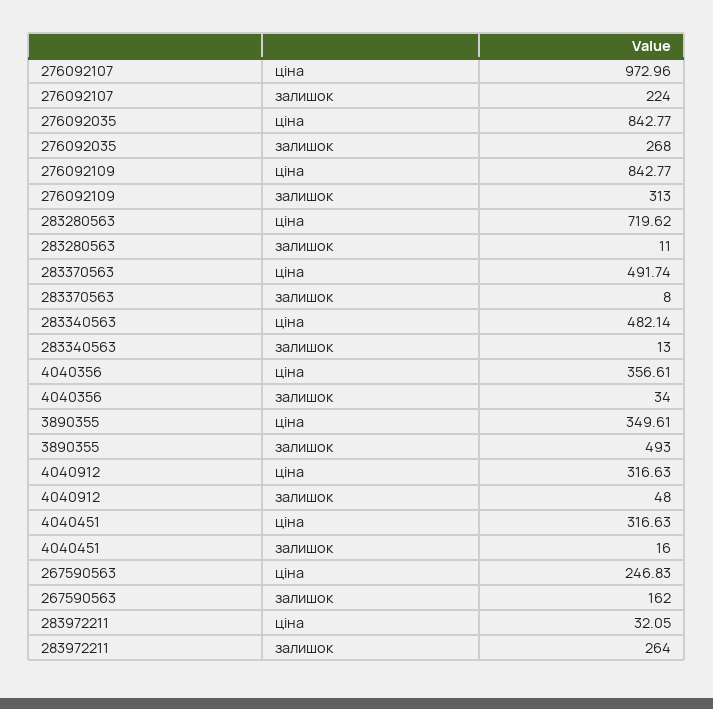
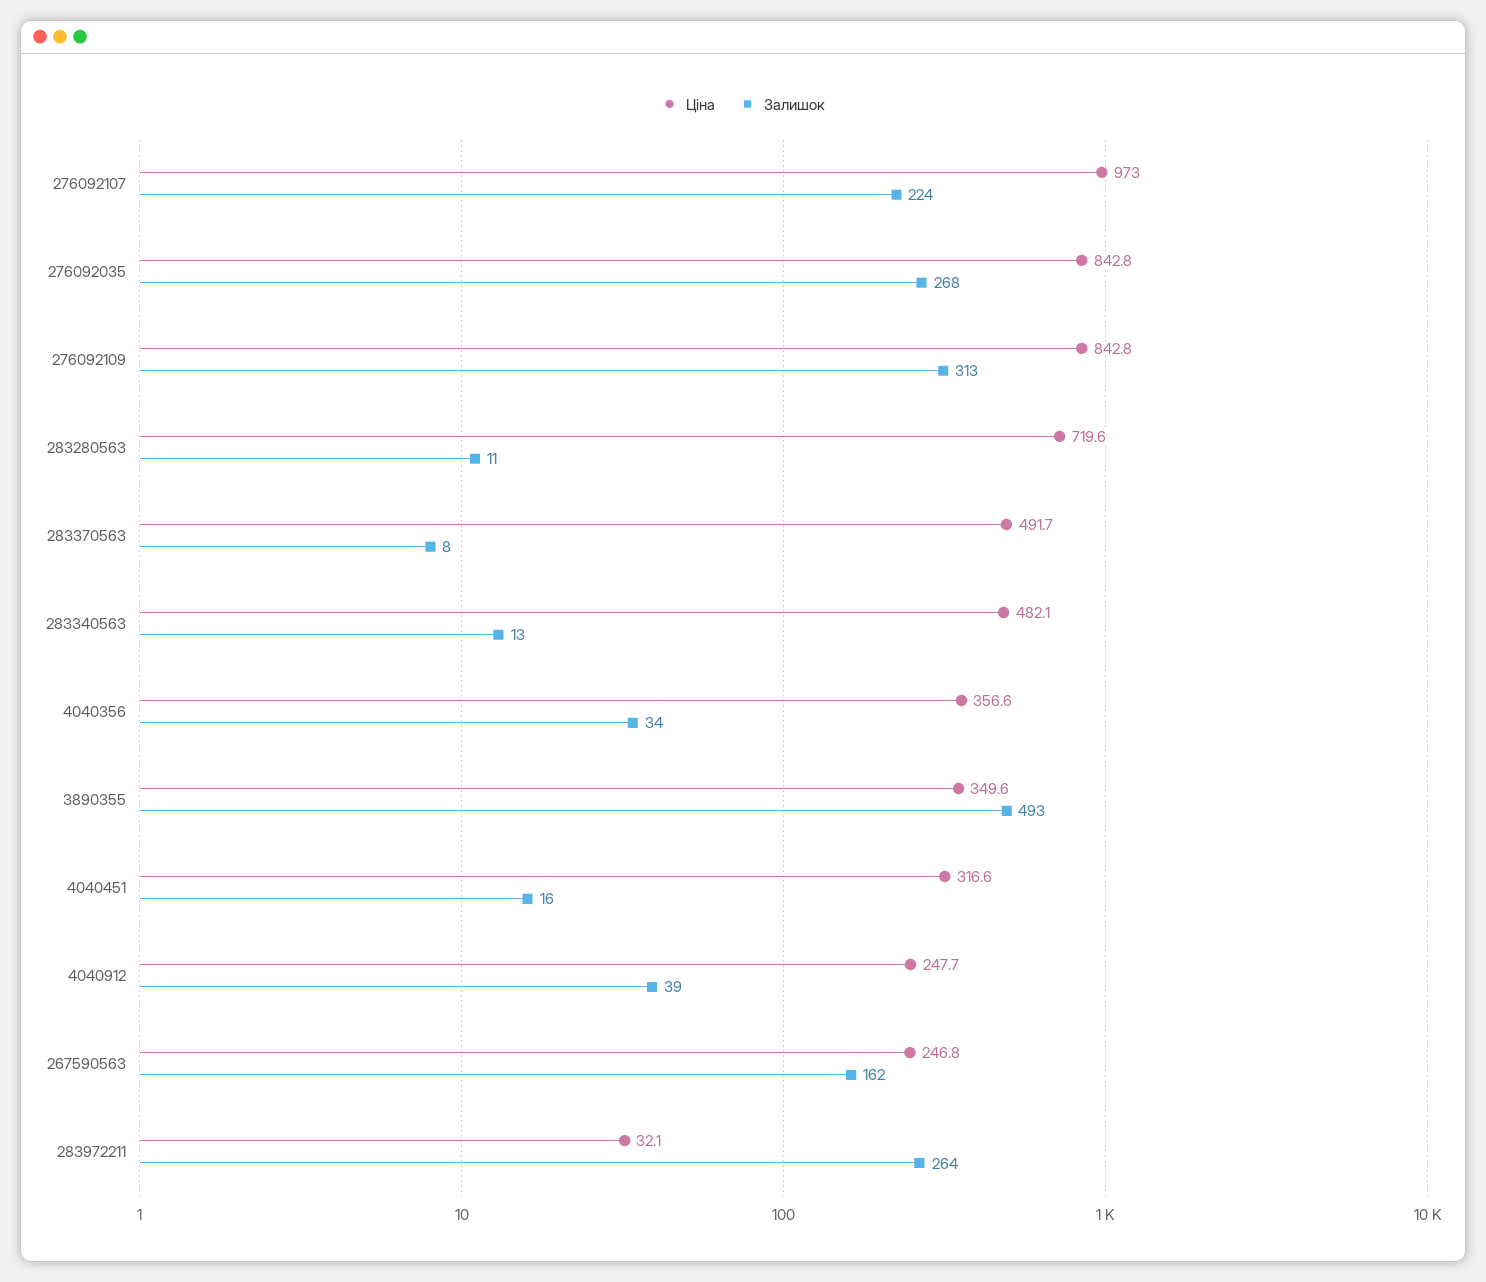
ціна, 4040912: 316.63 -> 247.7
залишок, 4040912: 48 -> 39

